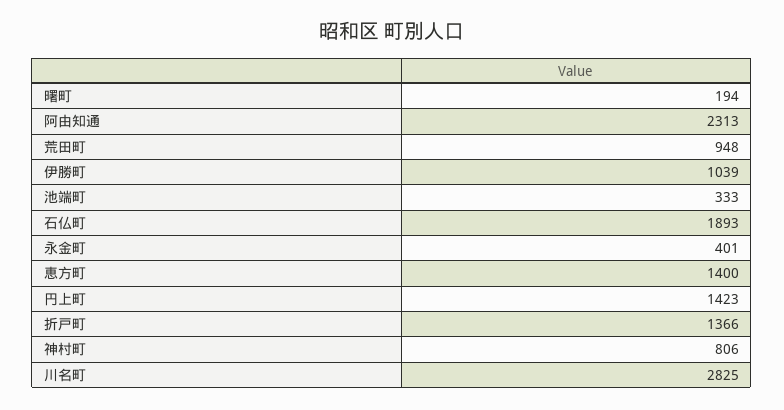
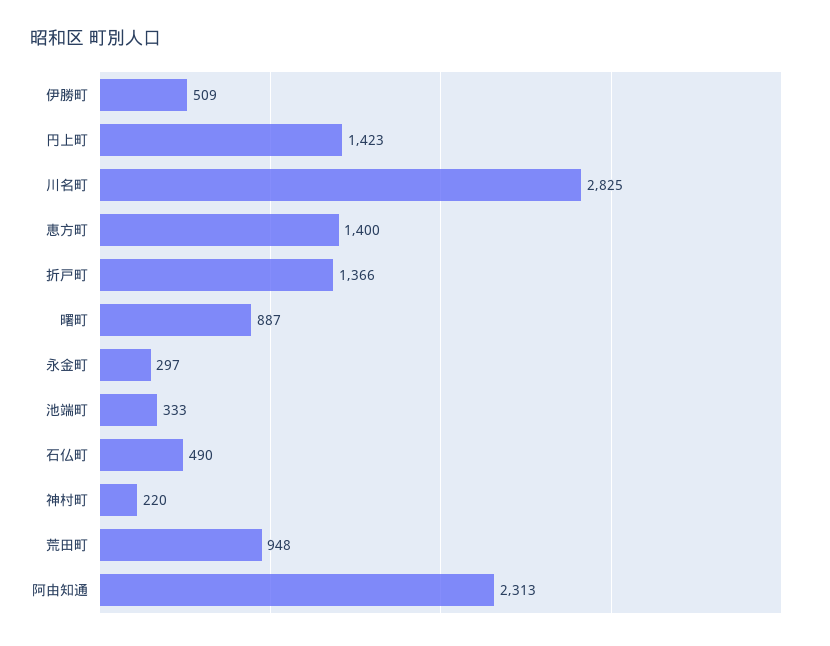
曙町: 194 -> 887
伊勝町: 1039 -> 509
石仏町: 1893 -> 490
永金町: 401 -> 297
神村町: 806 -> 220

